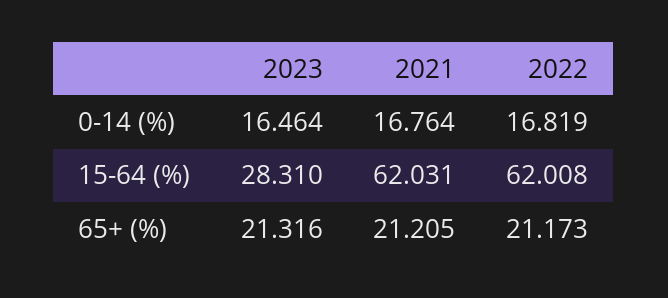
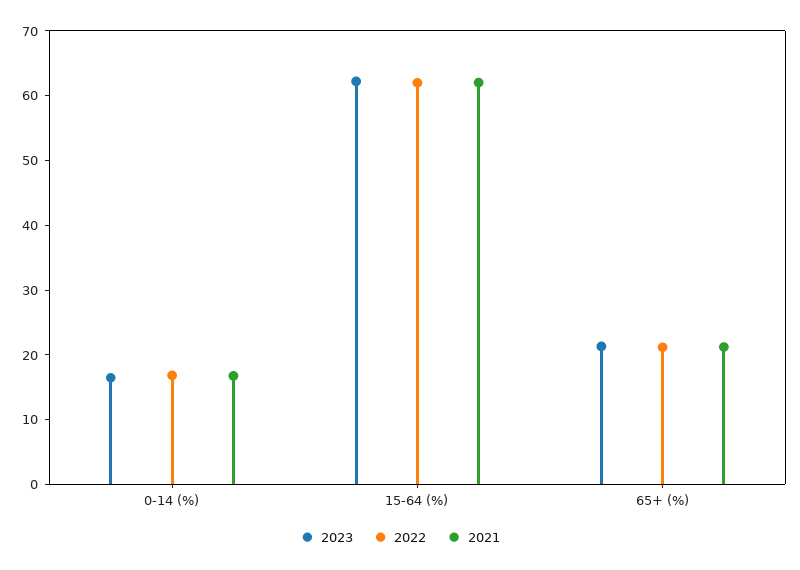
2023, 15-64 (%): 28.31 -> 62

